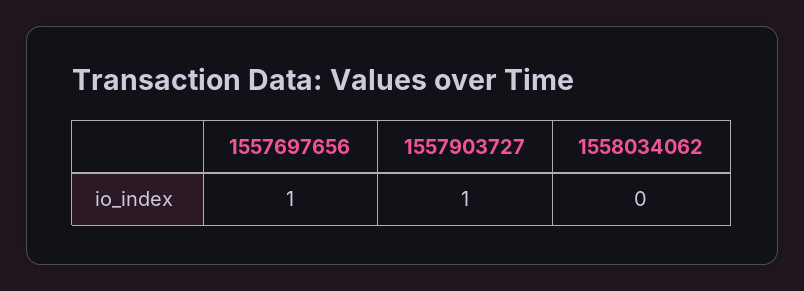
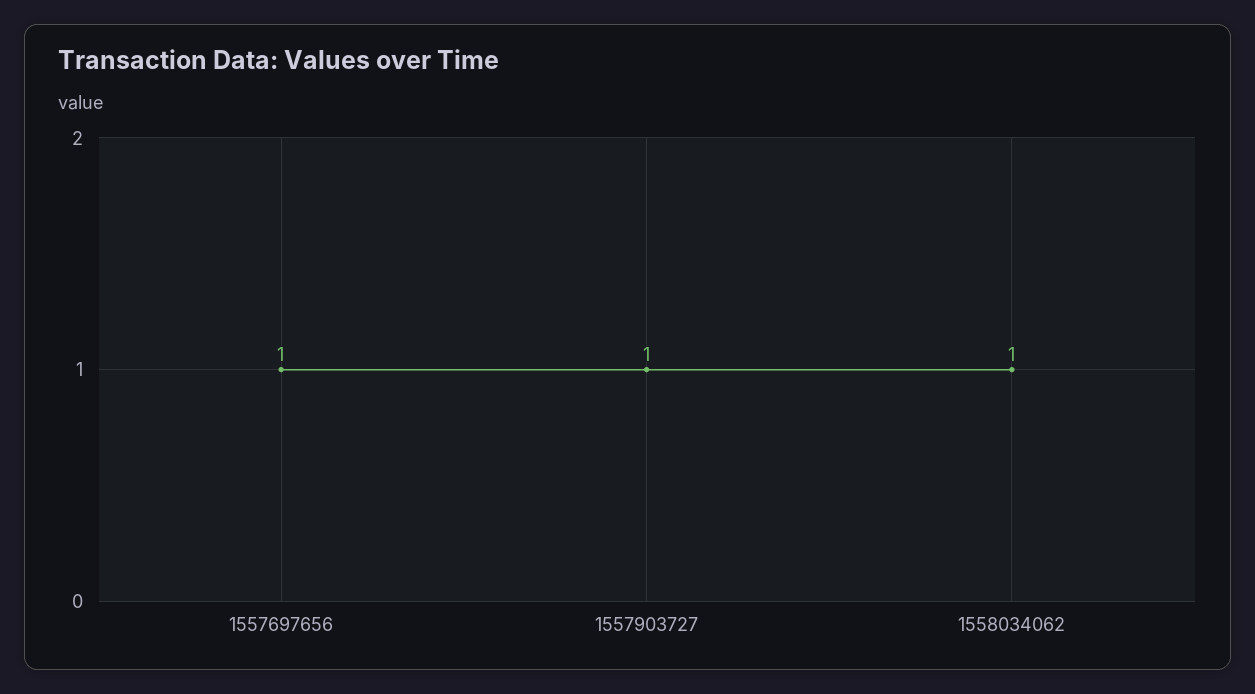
1558034062: 0 -> 1

